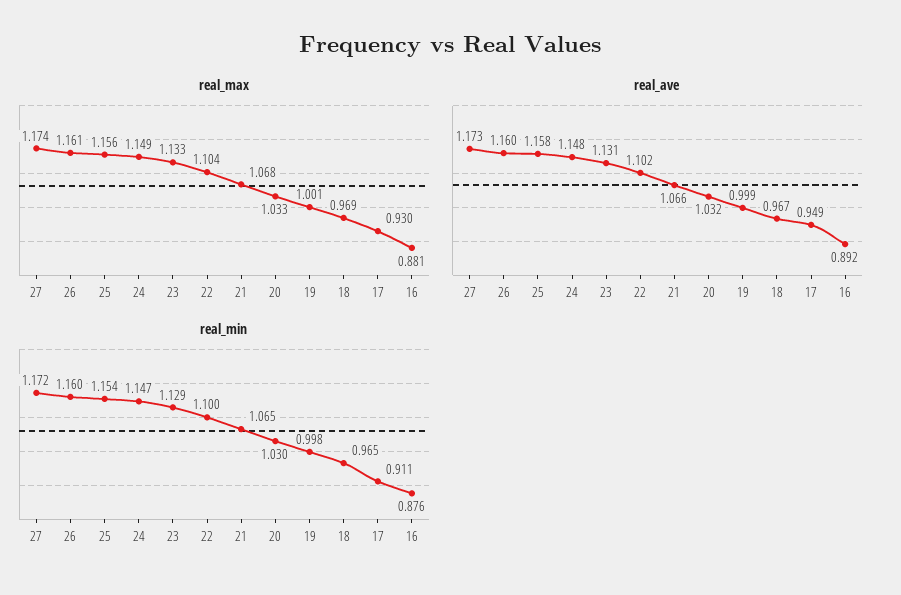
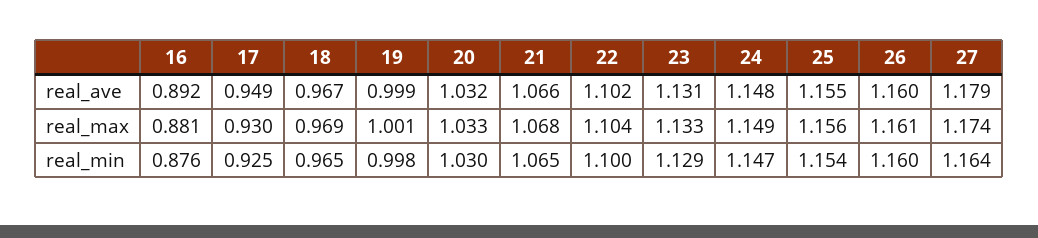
real_ave, 27: 1.173 -> 1.179
real_ave, 25: 1.158 -> 1.155
real_min, 27: 1.172 -> 1.164
real_min, 17: 0.911 -> 0.925

